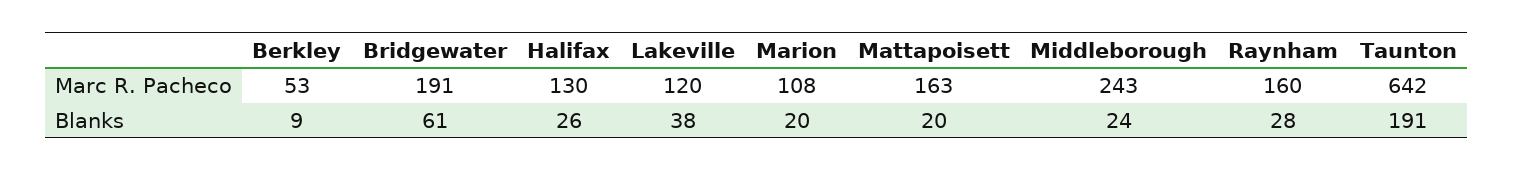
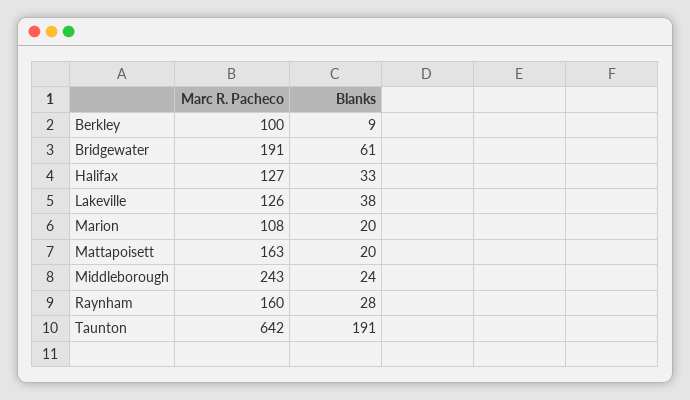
Berkley, Marc R. Pacheco: 53 -> 100
Halifax, Marc R. Pacheco: 130 -> 127
Lakeville, Marc R. Pacheco: 120 -> 126
Halifax, Blanks: 26 -> 33

